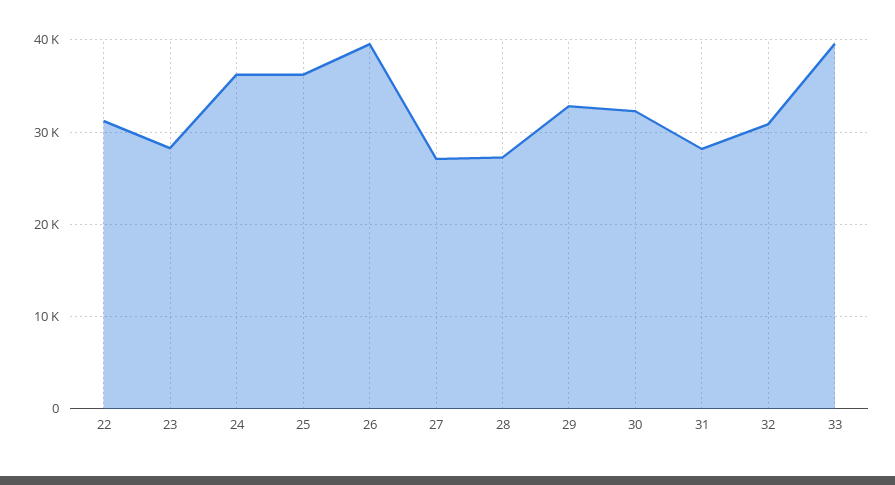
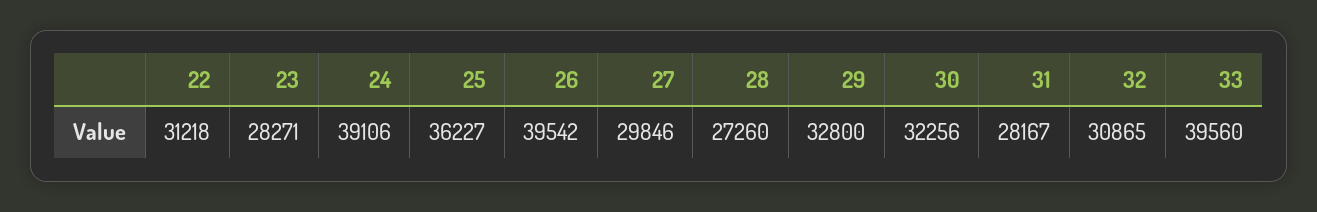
24: 36000 -> 39106
27: 27000 -> 29846

